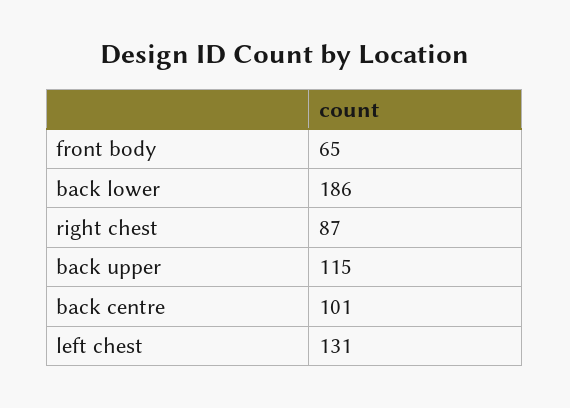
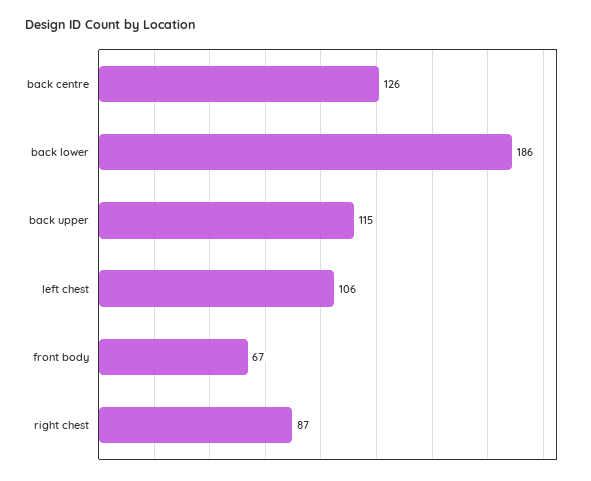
front body: 65 -> 67
back centre: 101 -> 126
left chest: 131 -> 106

